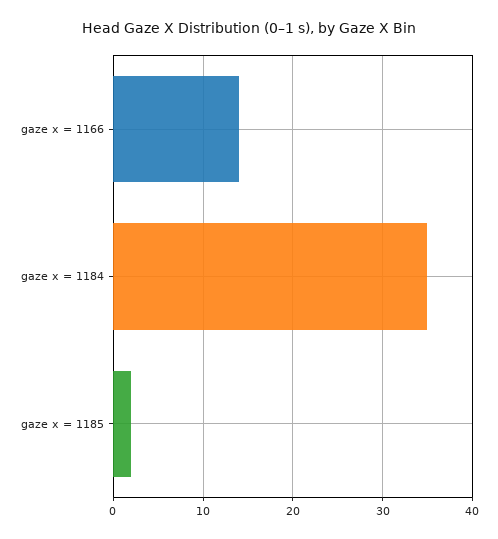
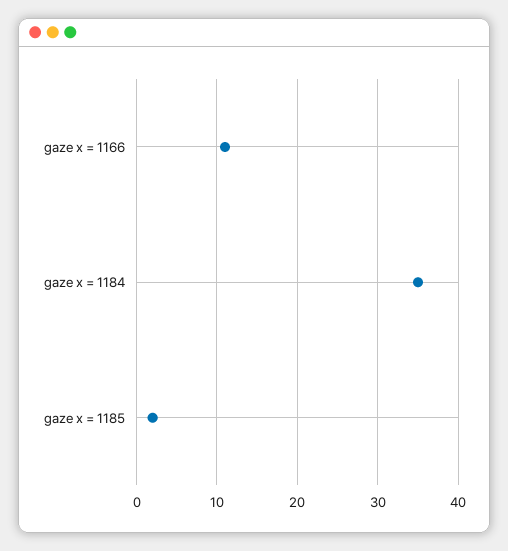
gaze x = 1166: 14 -> 11

